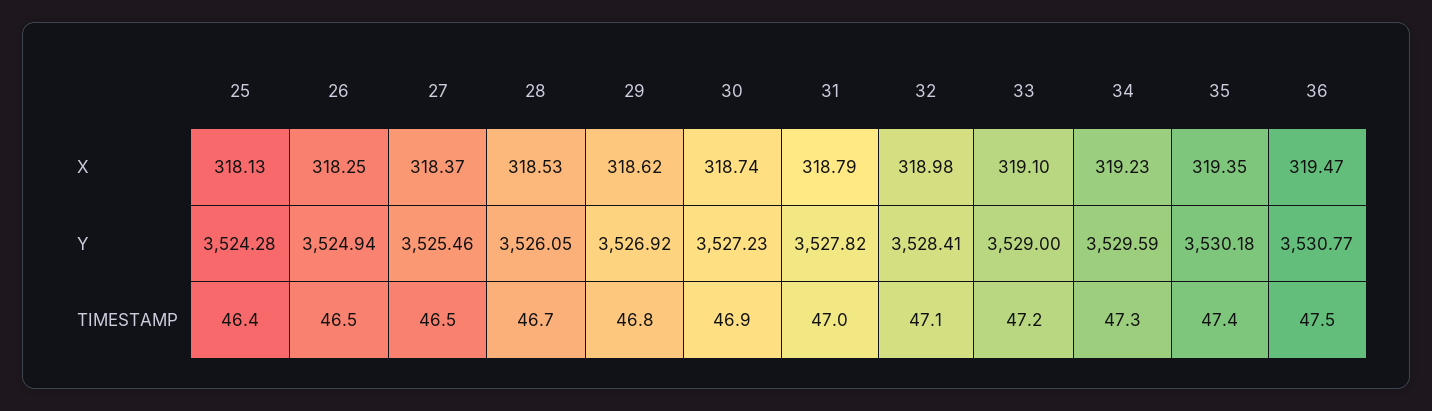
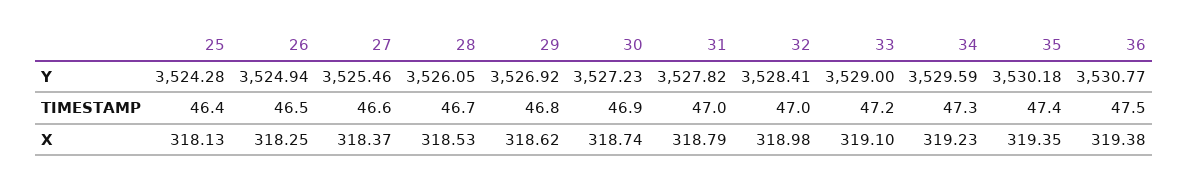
36, X: 319.47 -> 319.38
27, TIMESTAMP: 46.5 -> 46.6
32, TIMESTAMP: 47.1 -> 47

